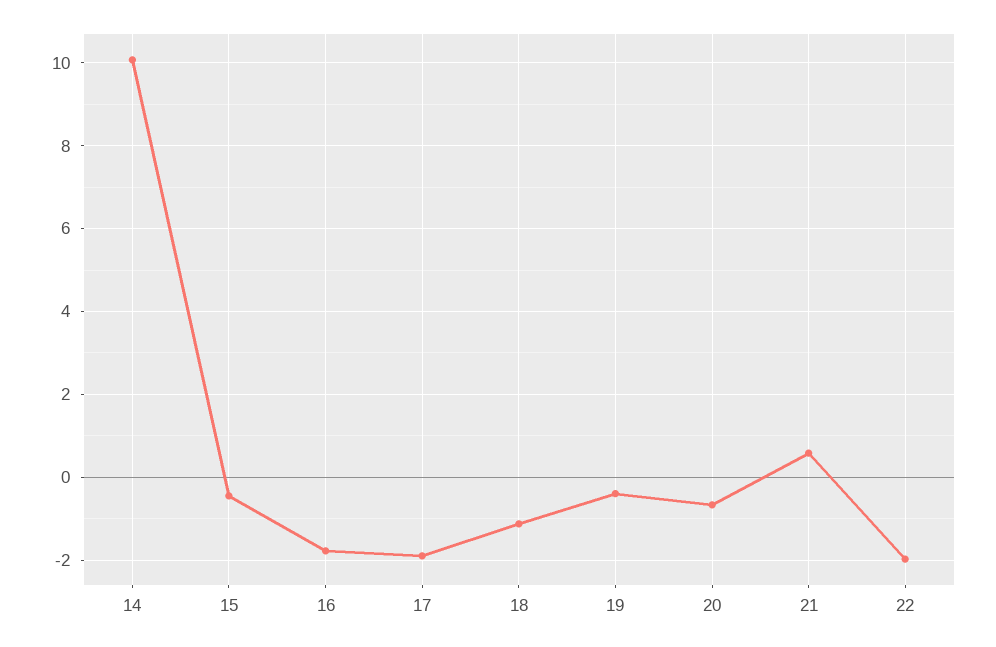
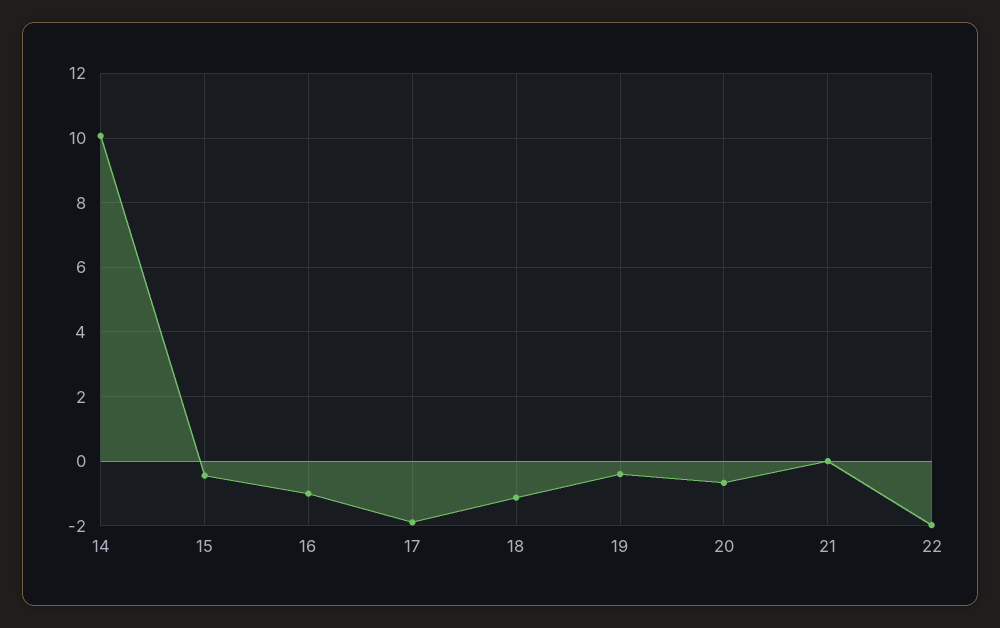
16: -1.8 -> -1
21: 0.6 -> 0

